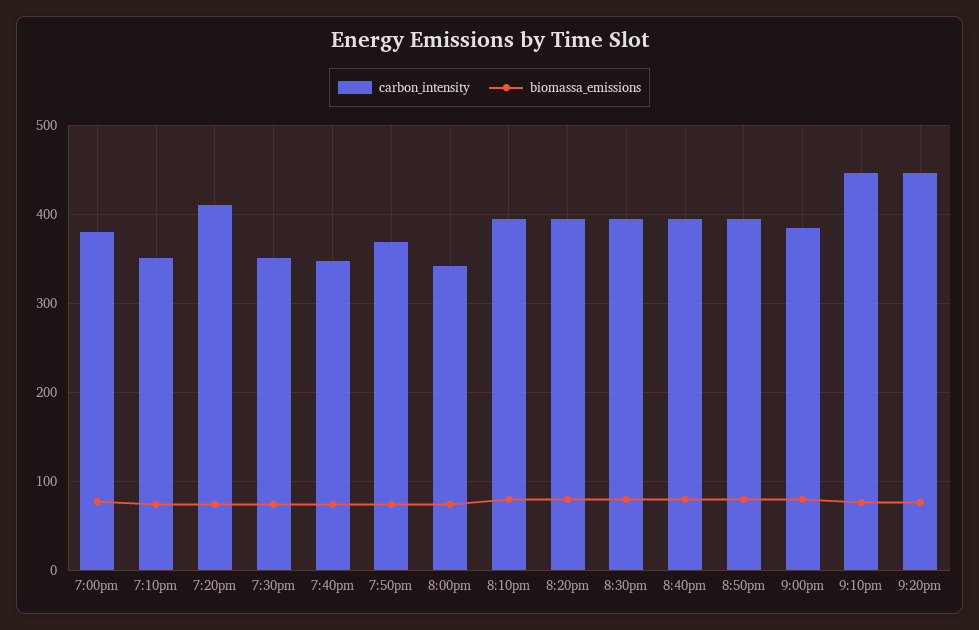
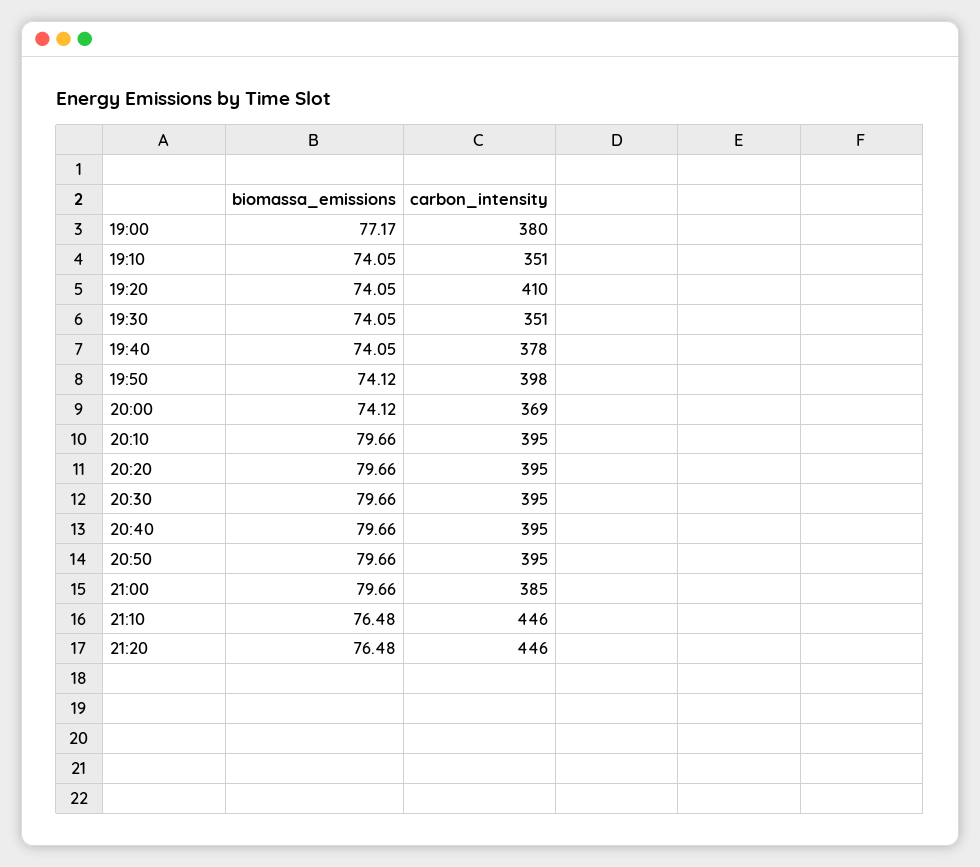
carbon_intensity, 7:40pm: 350 -> 378
carbon_intensity, 7:50pm: 370 -> 398
carbon_intensity, 8:00pm: 340 -> 369

